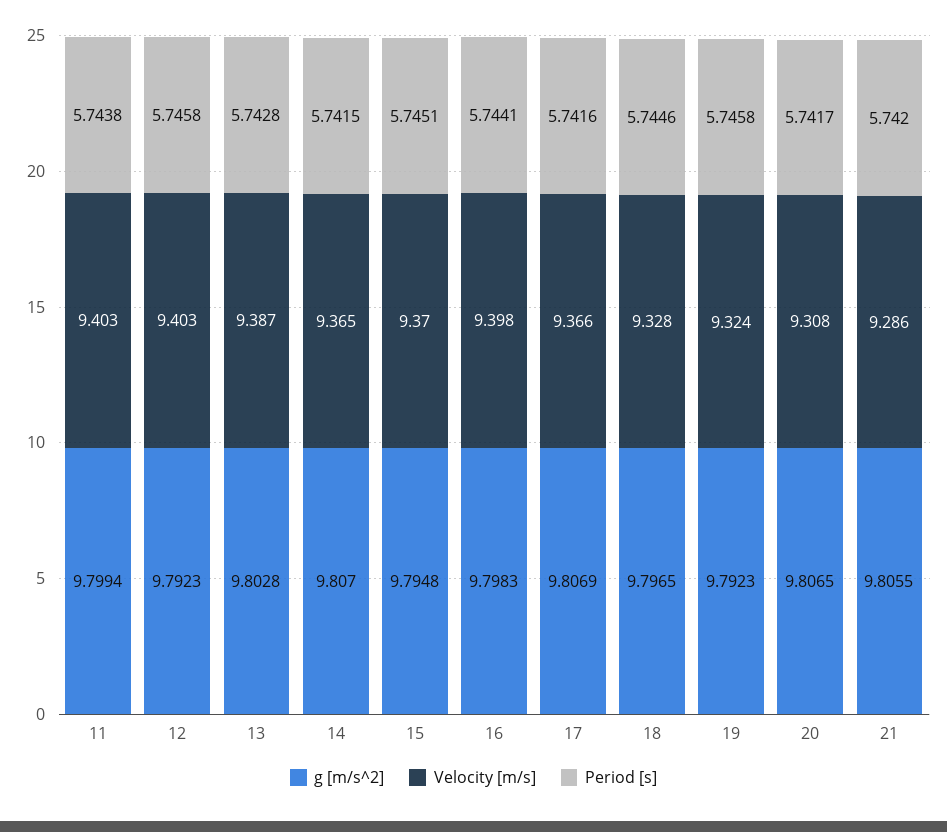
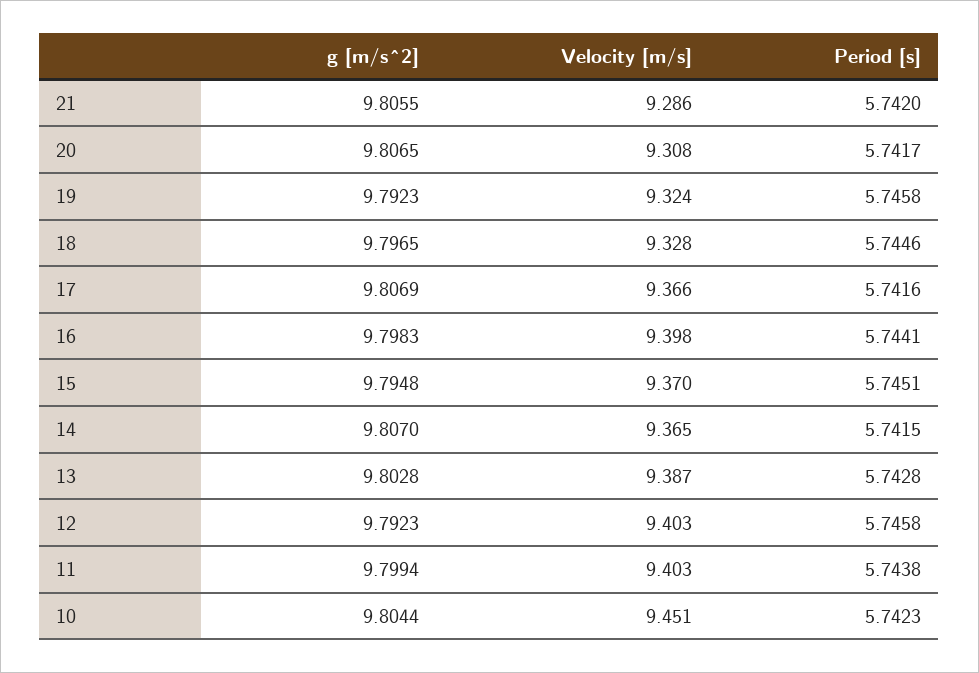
g [m/s^2], 10: none -> 9.8044
Velocity [m/s], 10: none -> 9.451
Period [s], 10: none -> 5.7423

